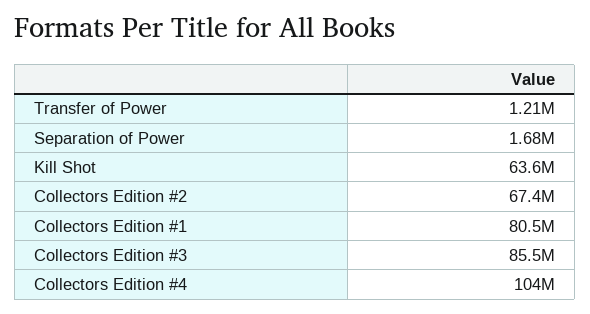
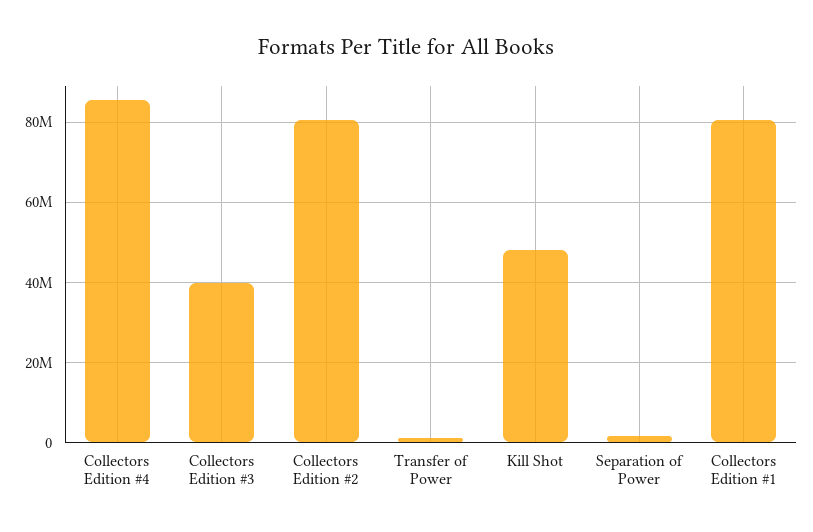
Kill Shot: 63600000 -> 48000000
Collectors Edition #2: 67400000 -> 80000000
Collectors Edition #3: 85500000 -> 40000000
Collectors Edition #4: 104000000 -> 86000000

